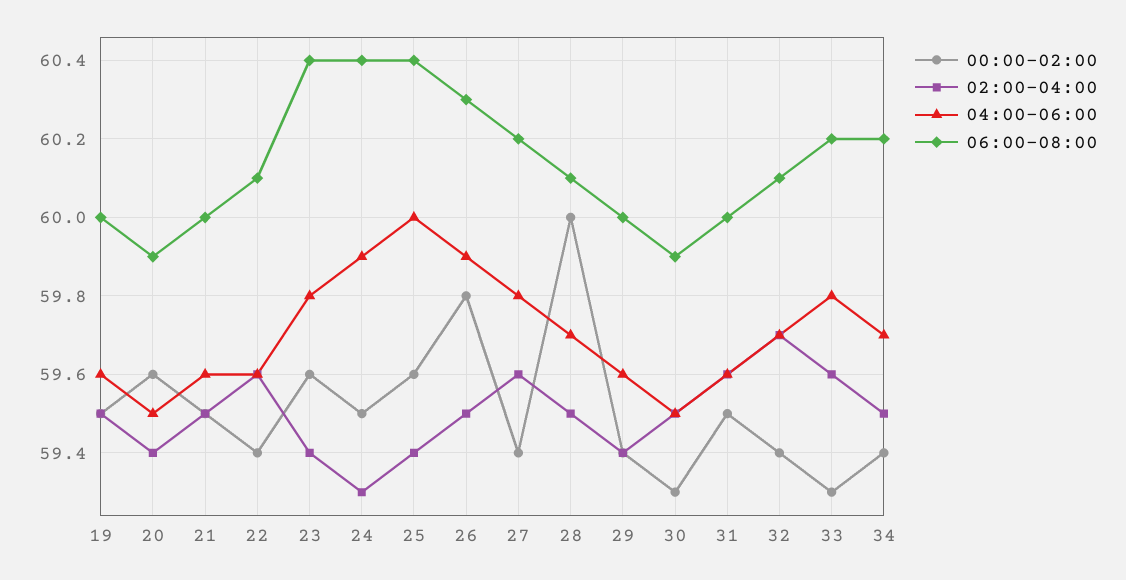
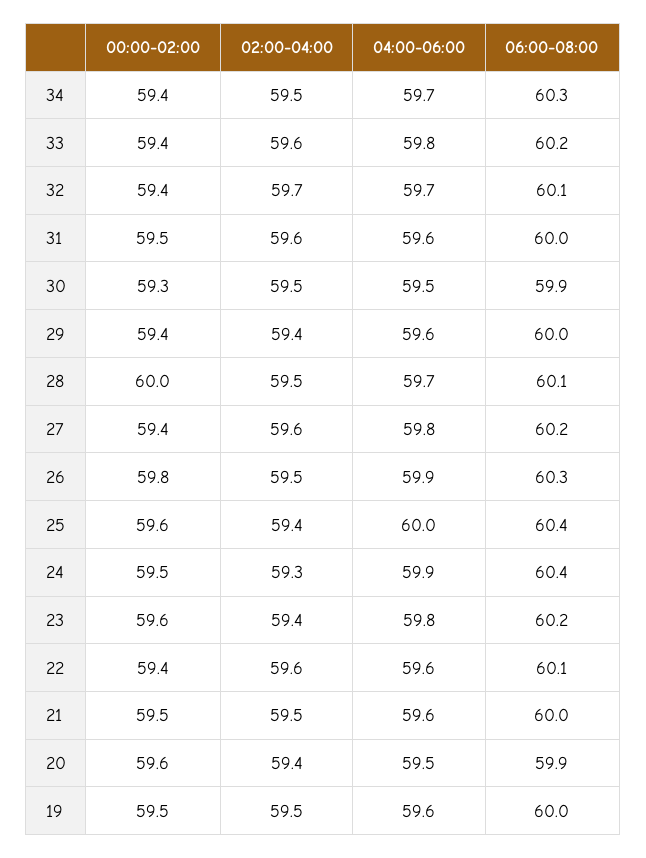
06:00-08:00, 23: 60.4 -> 60.2
00:00-02:00, 33: 59.3 -> 59.4
06:00-08:00, 34: 60.2 -> 60.3

